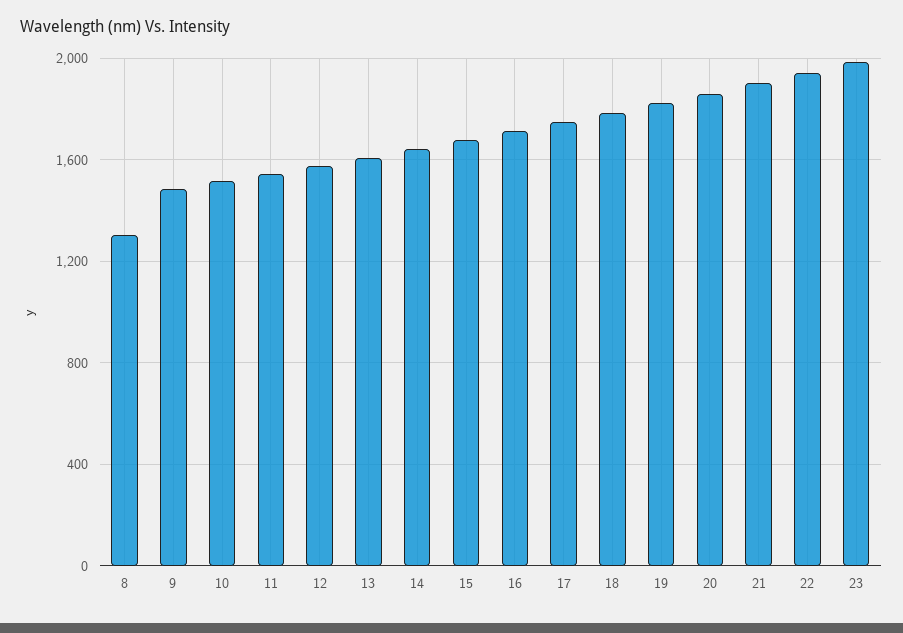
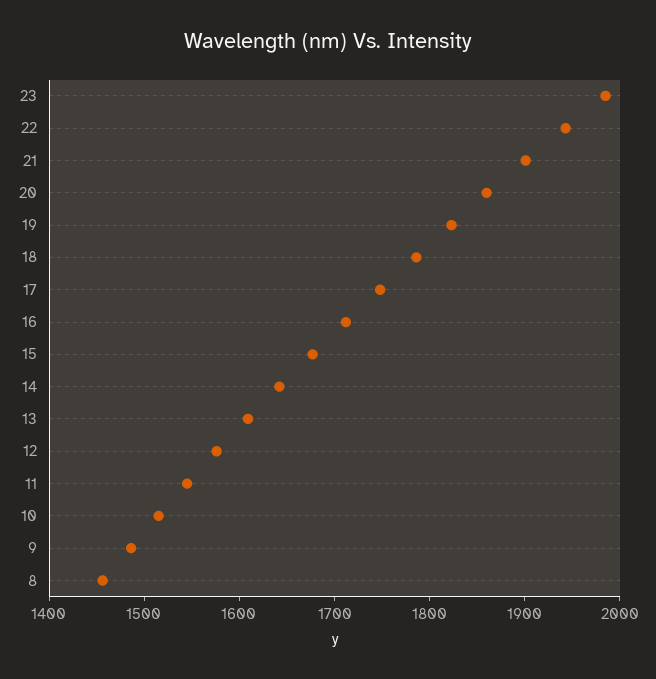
8: 1300 -> 1460

